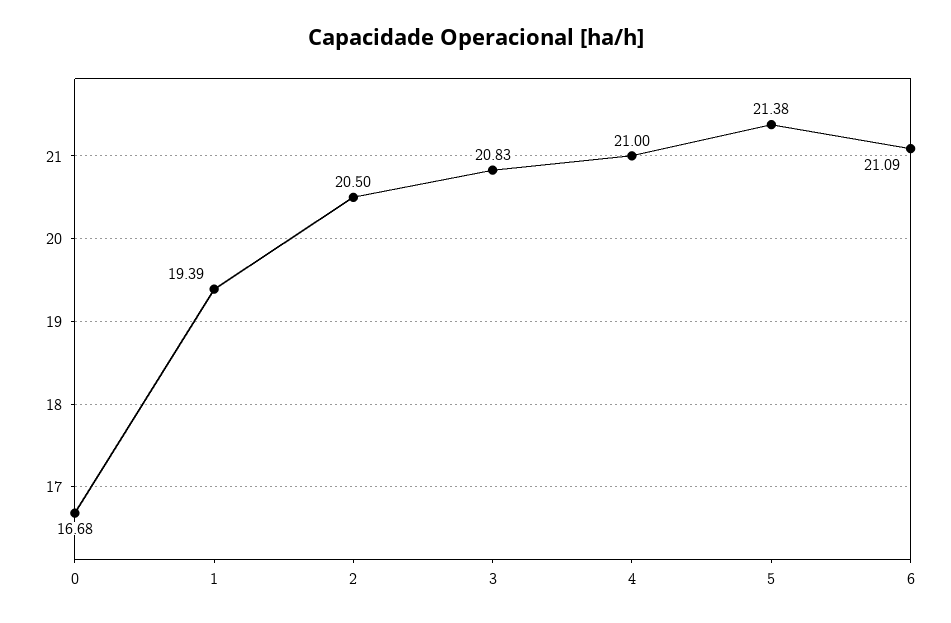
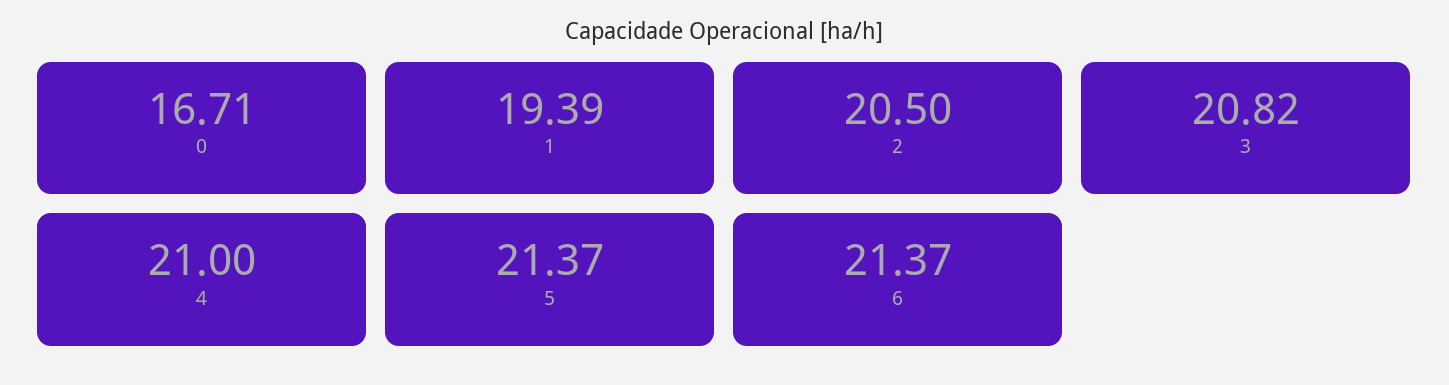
0: 16.68 -> 16.71
3: 20.83 -> 20.82
5: 21.38 -> 21.37
6: 21.09 -> 21.37

